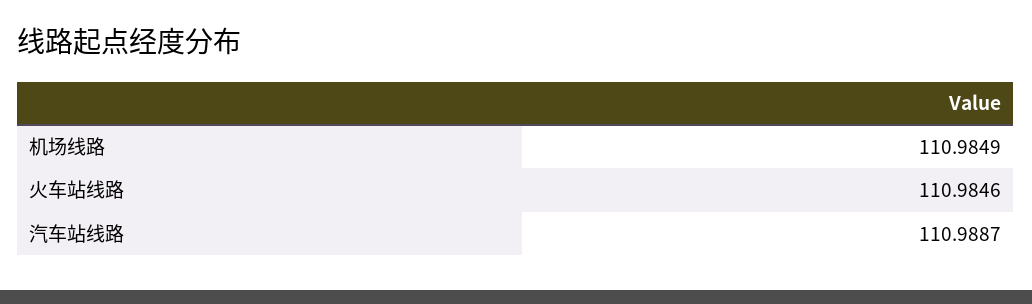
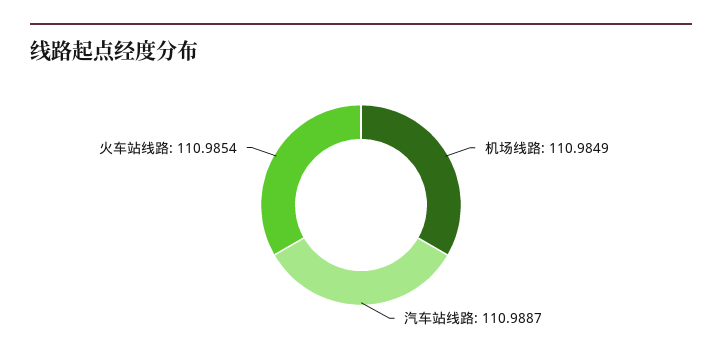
火车站线路: 110.9846 -> 110.9854

